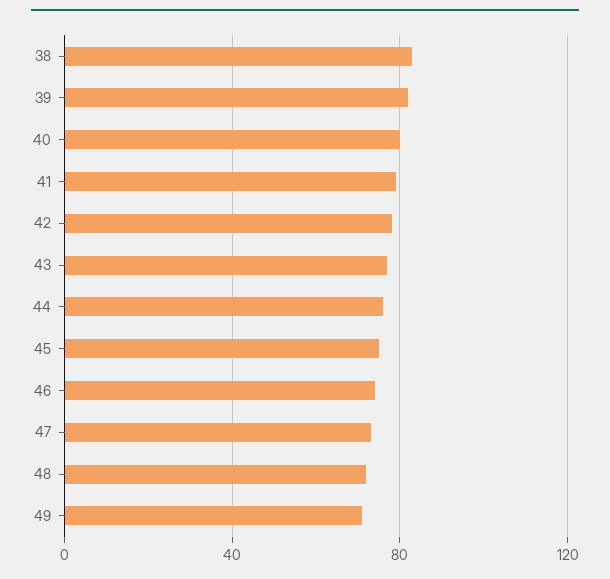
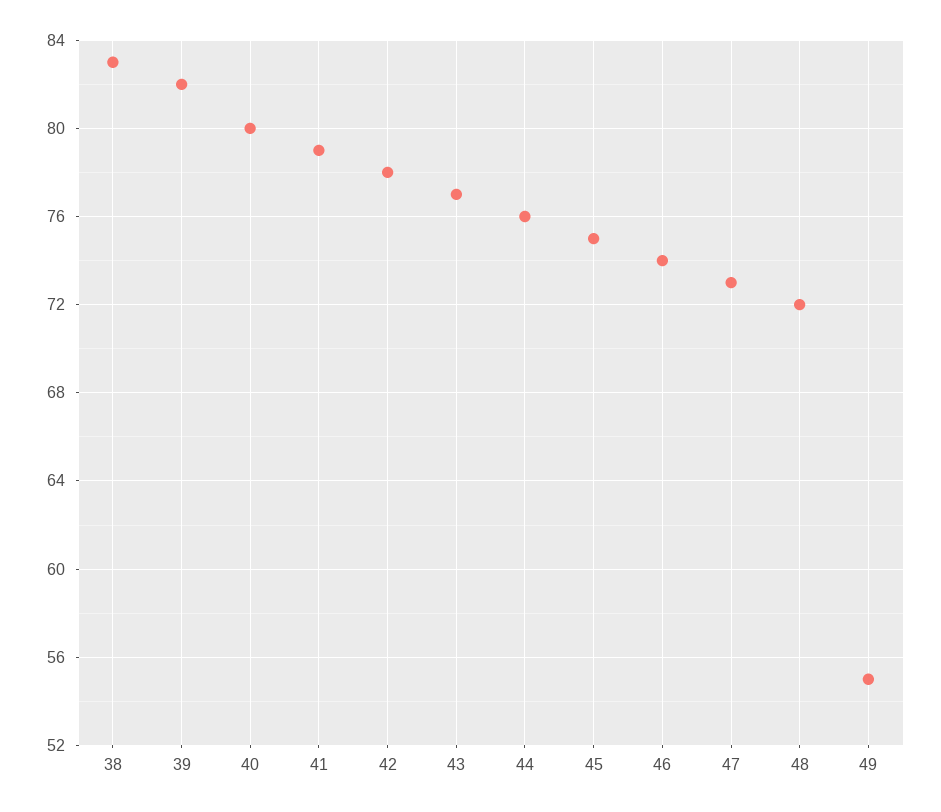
49: 70 -> 55

